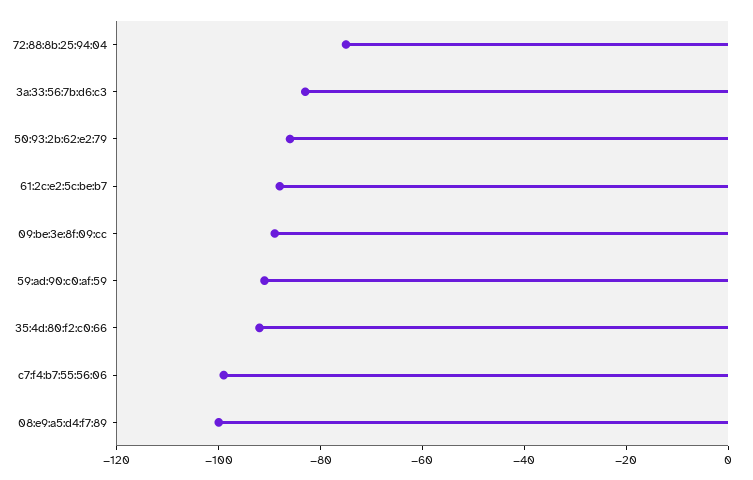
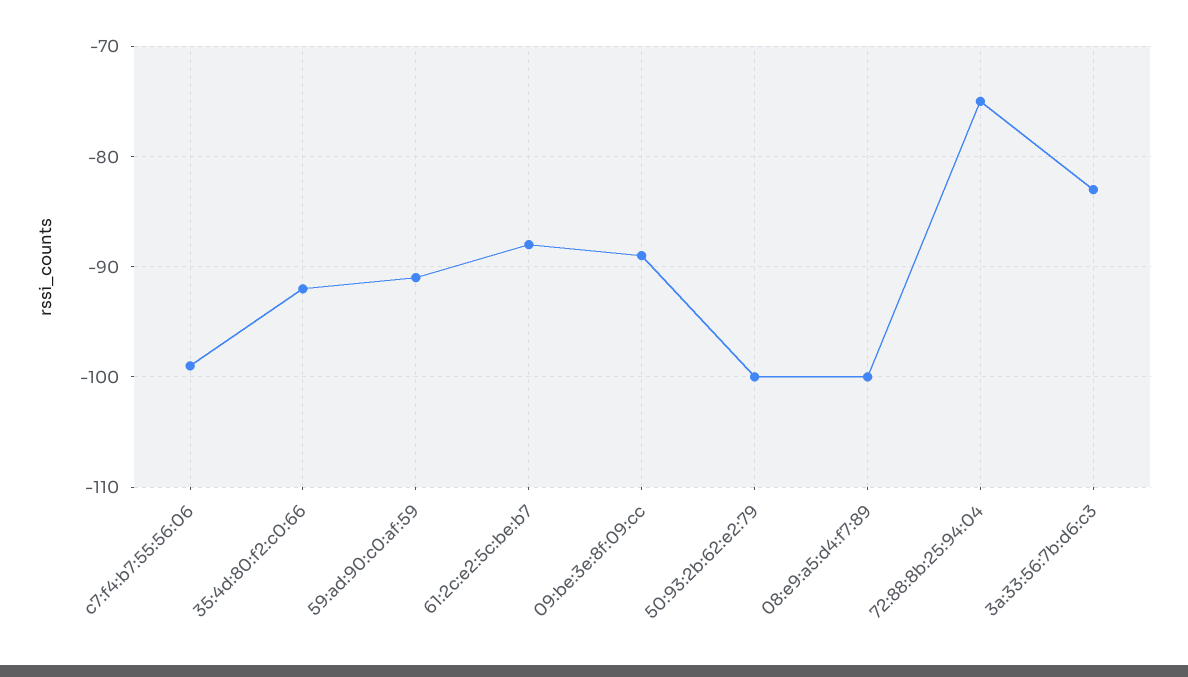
50:93:2b:62:e2:79: -85 -> -100

